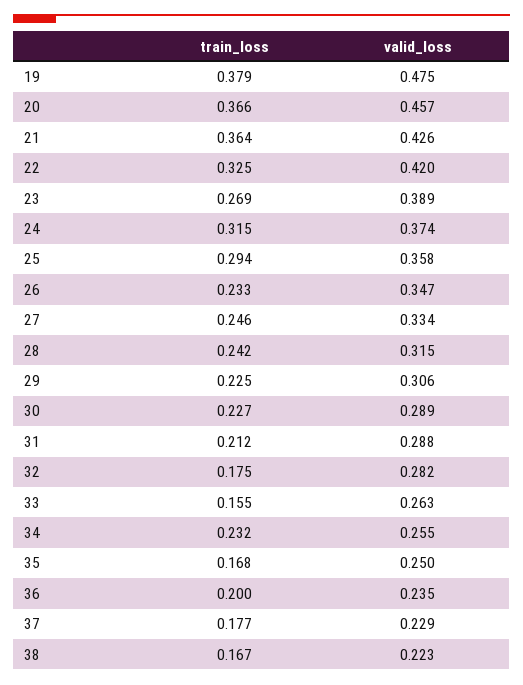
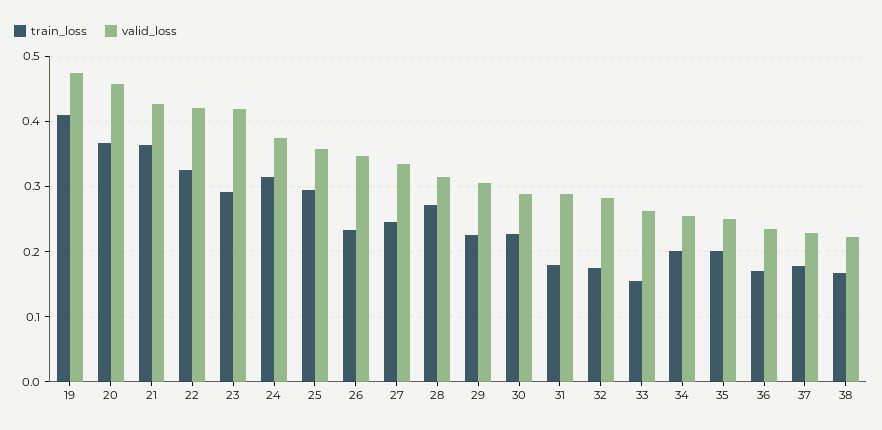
train_loss, 19: 0.379 -> 0.41
train_loss, 23: 0.269 -> 0.29
valid_loss, 23: 0.389 -> 0.42
train_loss, 28: 0.242 -> 0.27
train_loss, 31: 0.212 -> 0.18
train_loss, 34: 0.232 -> 0.2
train_loss, 35: 0.168 -> 0.2
train_loss, 36: 0.2 -> 0.17

